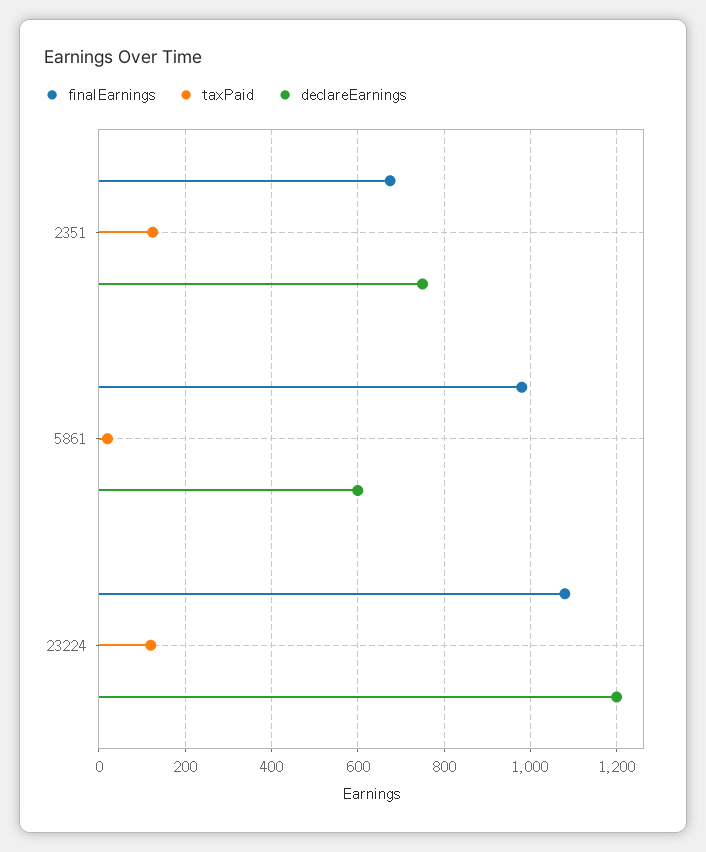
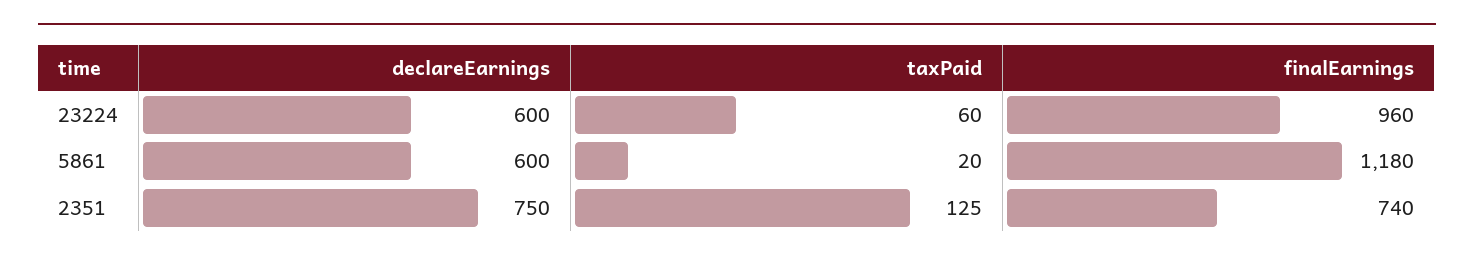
finalEarnings, 2351: 680 -> 740
finalEarnings, 5861: 980 -> 1180
finalEarnings, 23224: 1080 -> 960
taxPaid, 23224: 120 -> 60
declareEarnings, 23224: 1200 -> 600

